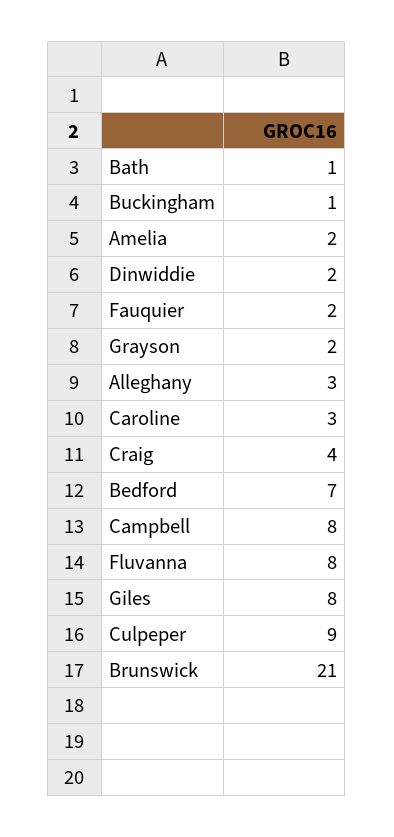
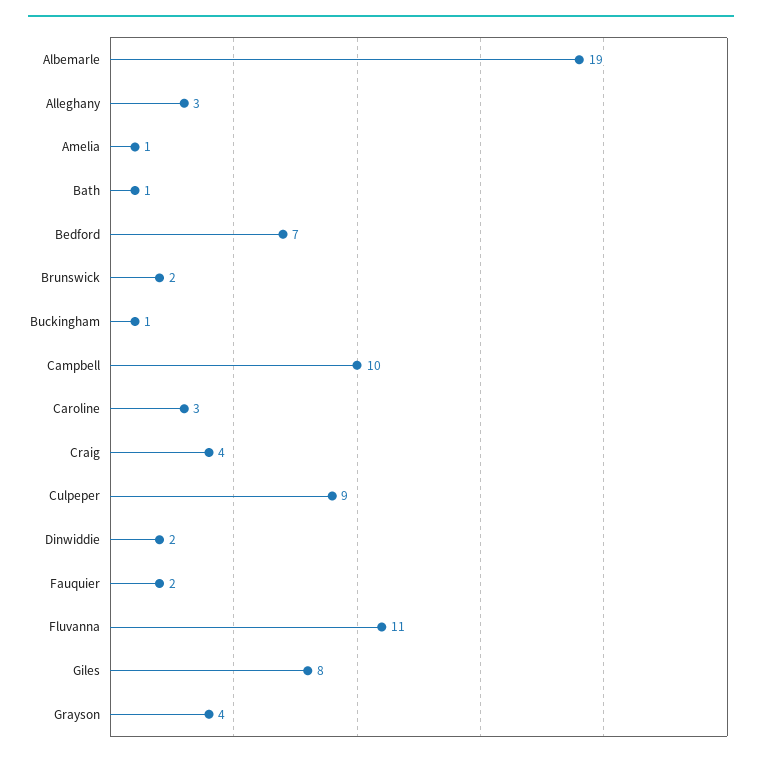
Amelia: 2 -> 1
Grayson: 2 -> 4
Campbell: 8 -> 10
Fluvanna: 8 -> 11
Brunswick: 21 -> 2
Albemarle: none -> 19

